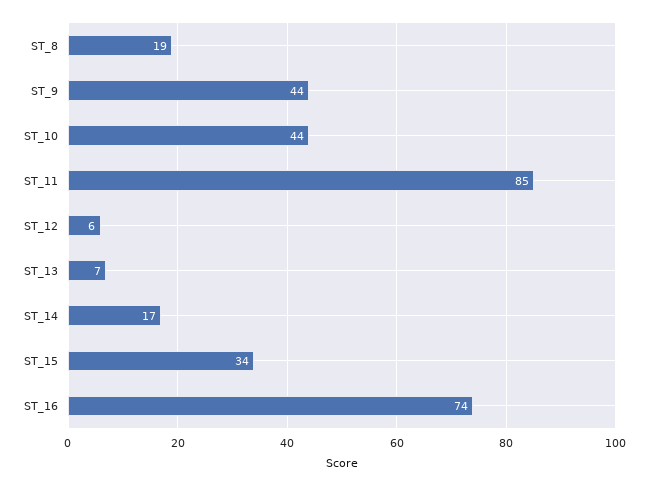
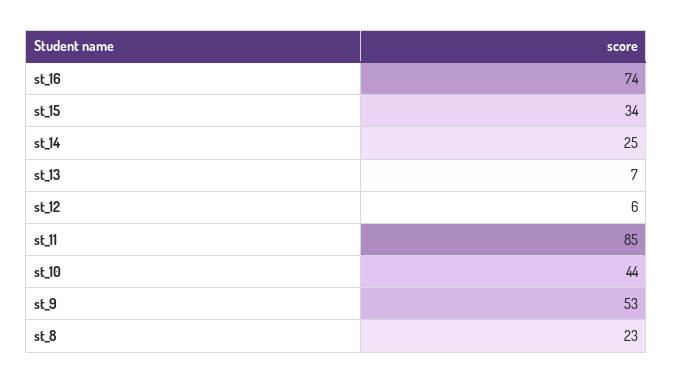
ST_8: 19 -> 23
ST_9: 44 -> 53
ST_14: 17 -> 25

